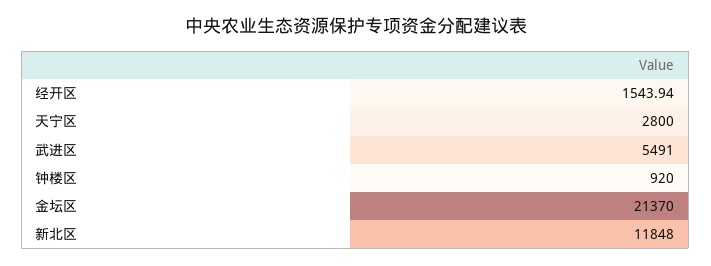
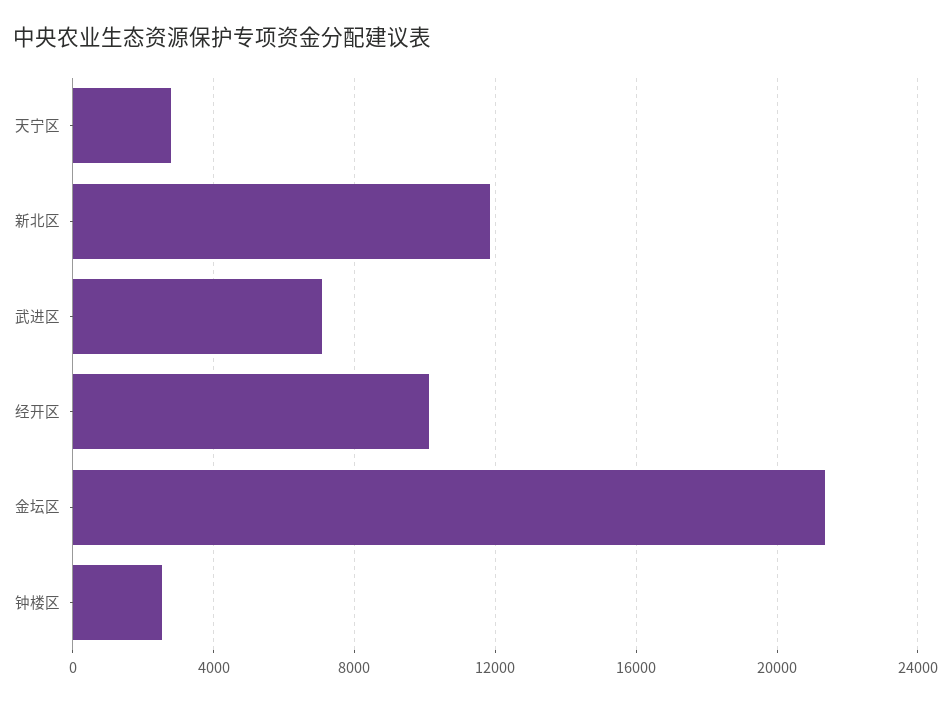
经开区: 1543.94 -> 10000
武进区: 5491 -> 7000
钟楼区: 920 -> 2500

